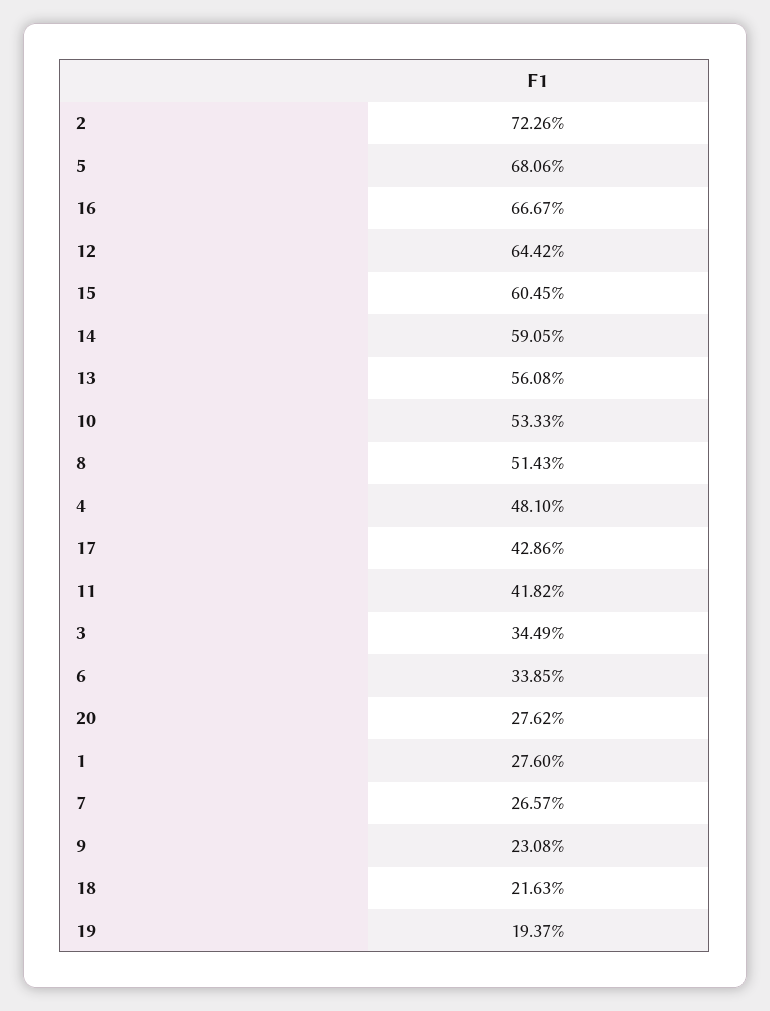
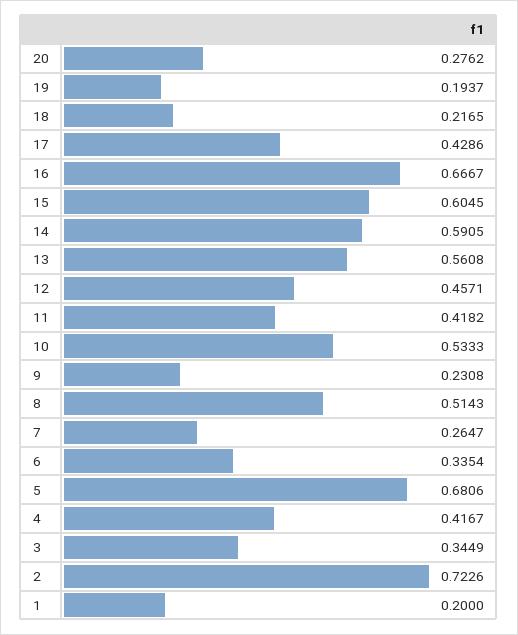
12: 0.6442 -> 0.4571
4: 0.481 -> 0.4167
6: 0.3385 -> 0.3354
1: 0.276 -> 0.2
7: 0.2657 -> 0.2647
18: 0.2163 -> 0.2165

